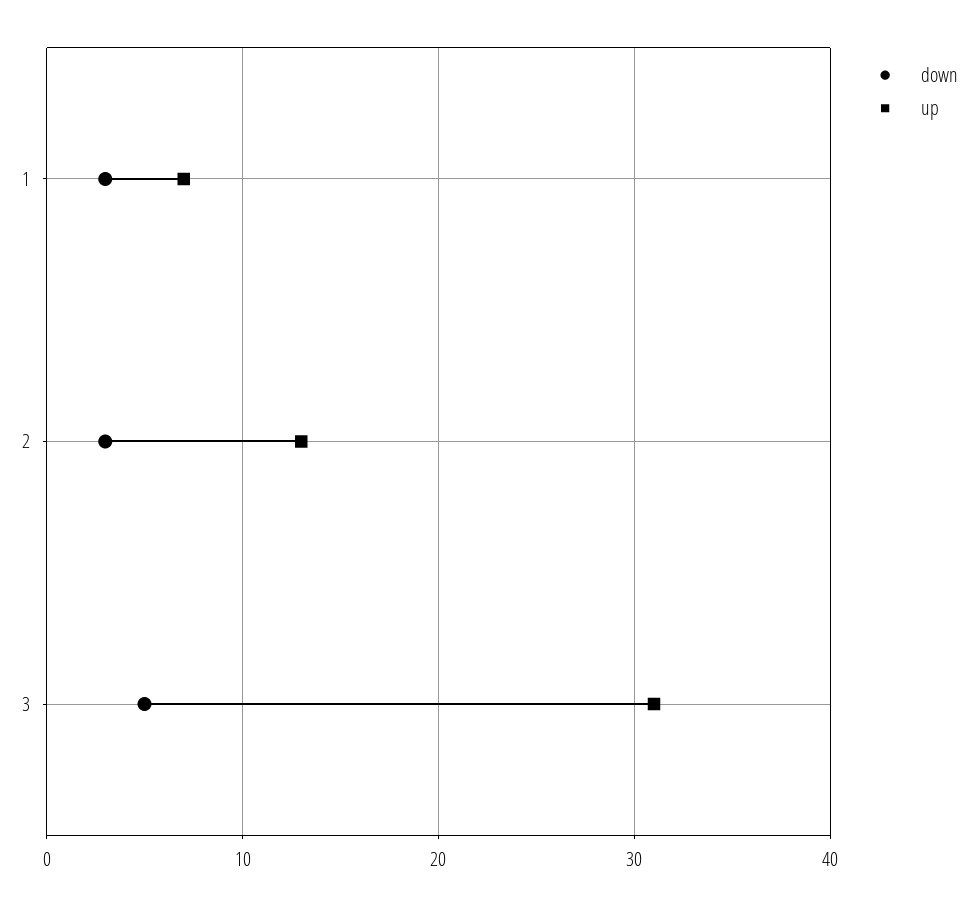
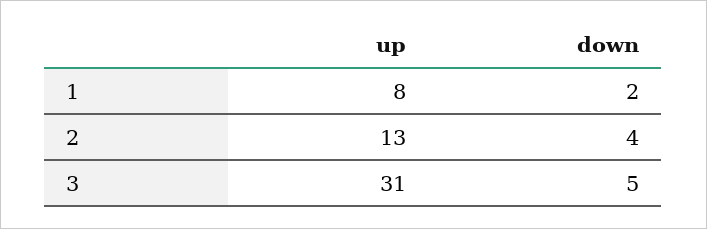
down, 1: 3 -> 2
up, 1: 7 -> 8
down, 2: 3 -> 4

